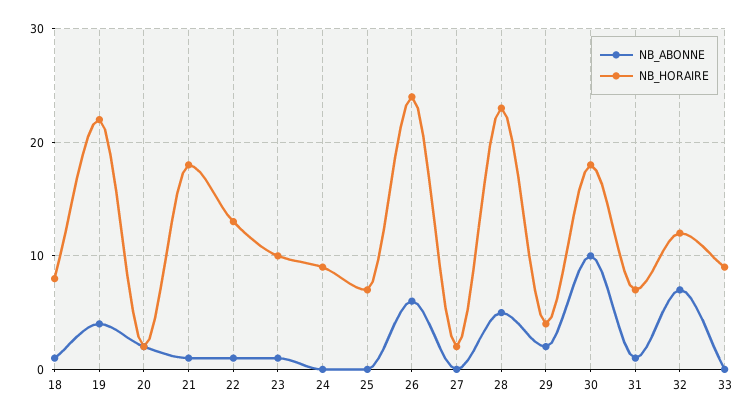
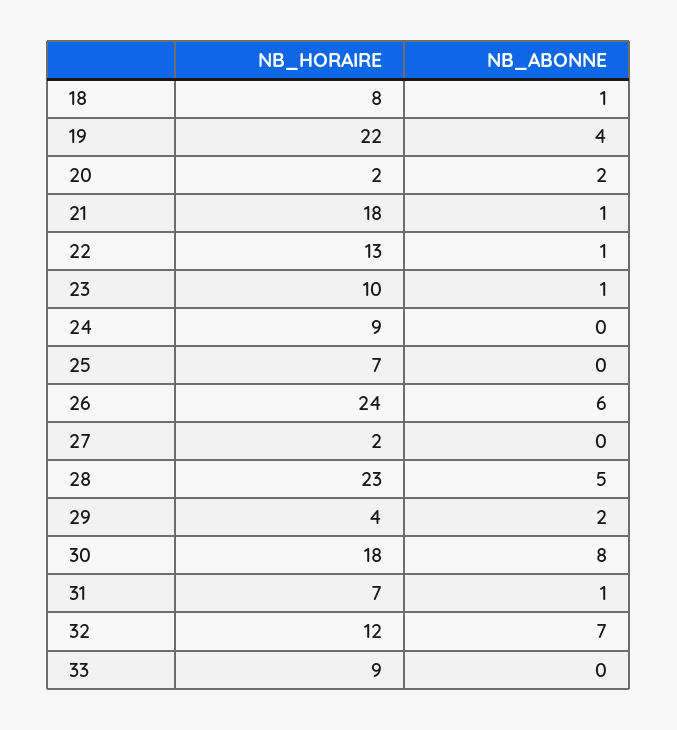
NB_ABONNE, 30: 10 -> 8

